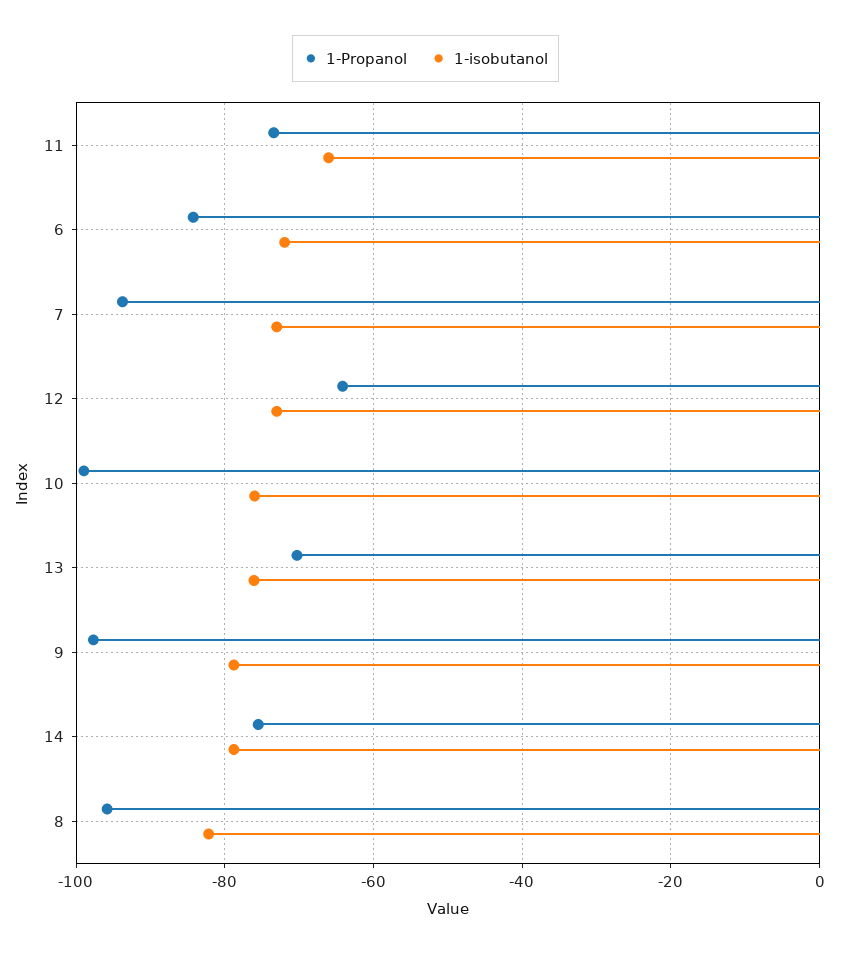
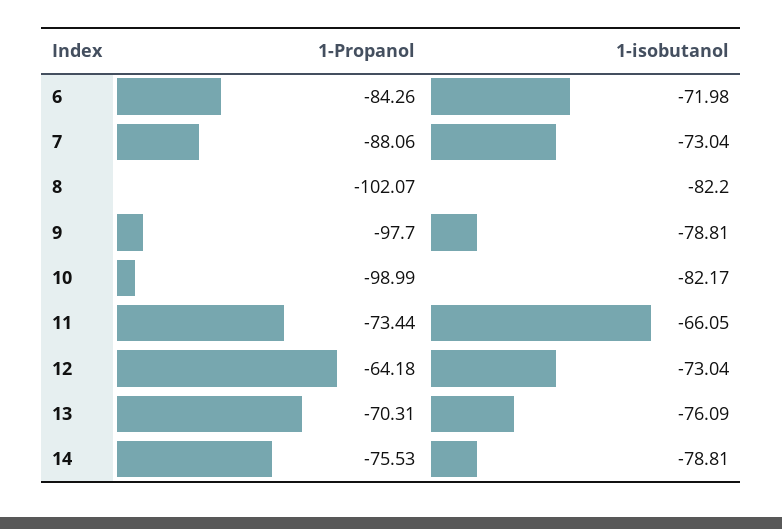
1-Propanol, 7: -94 -> -88.06
1-isobutanol, 10: -76 -> -82.17
1-Propanol, 8: -96 -> -102.07

